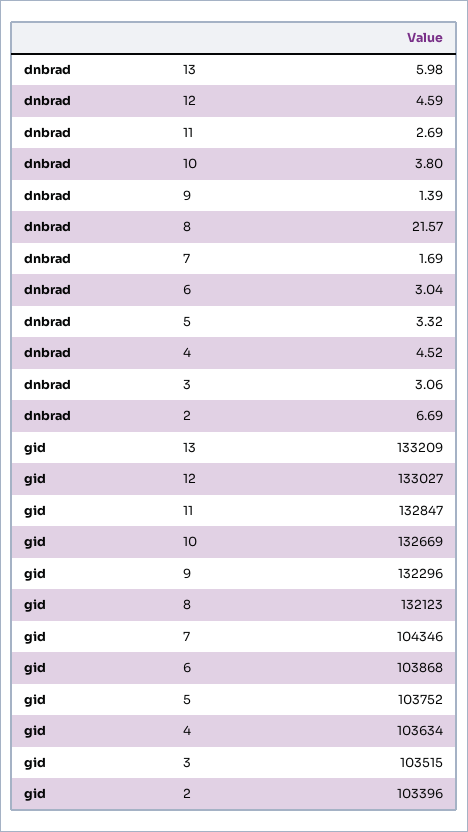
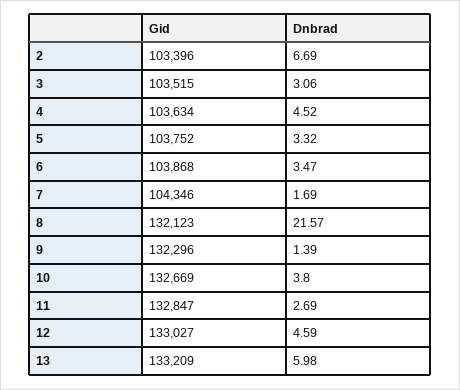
dnbrad, 6: 3.04 -> 3.47

